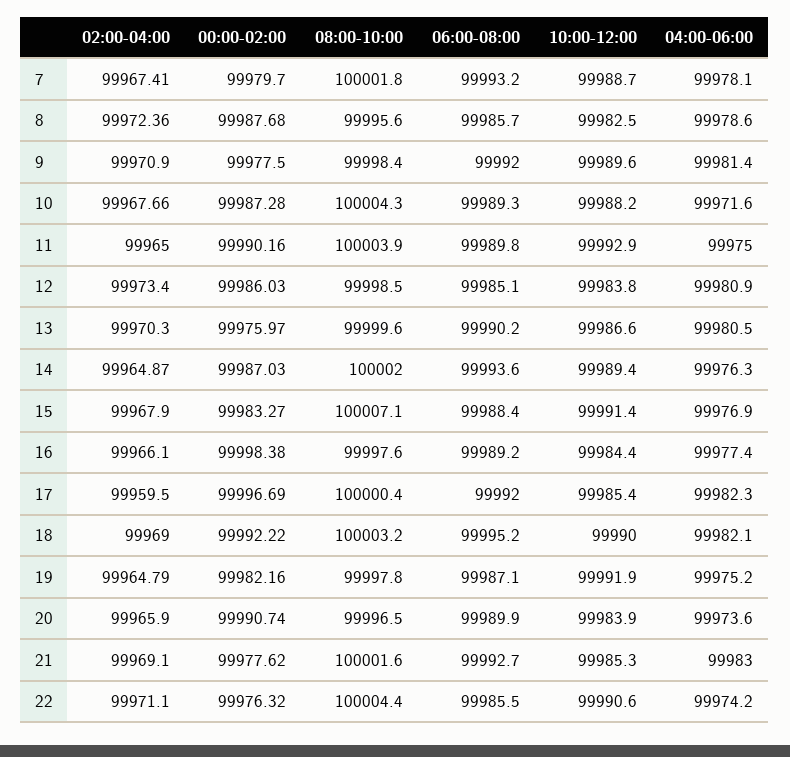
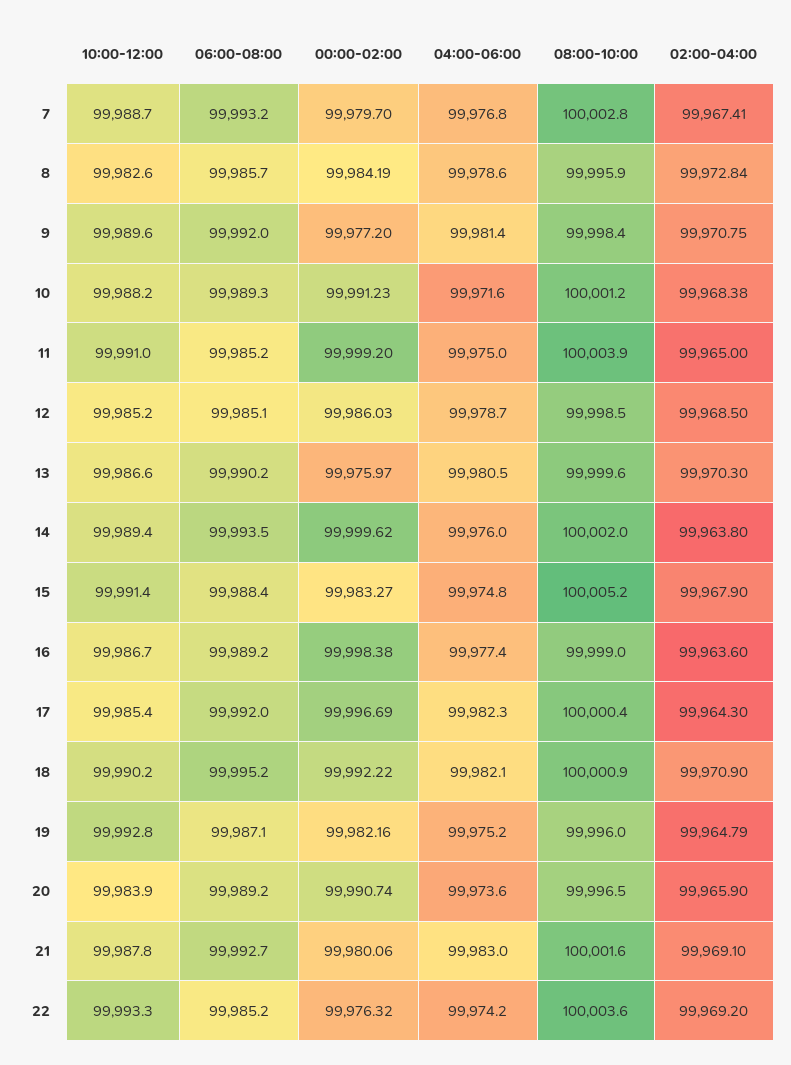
08:00-10:00, 7: 100001.8 -> 100002.8
04:00-06:00, 7: 99978.1 -> 99976.8
02:00-04:00, 8: 99972.36 -> 99972.84
00:00-02:00, 8: 99987.68 -> 99984.19
08:00-10:00, 8: 99995.6 -> 99995.9
10:00-12:00, 8: 99982.5 -> 99982.6
02:00-04:00, 9: 99970.9 -> 99970.75
00:00-02:00, 9: 99977.5 -> 99977.2
02:00-04:00, 10: 99967.66 -> 99968.38
00:00-02:00, 10: 99987.28 -> 99991.23
08:00-10:00, 10: 100004.3 -> 100001.2
00:00-02:00, 11: 99990.16 -> 99999.2
06:00-08:00, 11: 99989.8 -> 99985.2
10:00-12:00, 11: 99992.9 -> 99991
02:00-04:00, 12: 99973.4 -> 99968.5
10:00-12:00, 12: 99983.8 -> 99985.2
04:00-06:00, 12: 99980.9 -> 99978.7
02:00-04:00, 14: 99964.87 -> 99963.8
00:00-02:00, 14: 99987.03 -> 99999.62
06:00-08:00, 14: 99993.6 -> 99993.5
04:00-06:00, 14: 99976.3 -> 99976
08:00-10:00, 15: 100007.1 -> 100005.2
04:00-06:00, 15: 99976.9 -> 99974.8
02:00-04:00, 16: 99966.1 -> 99963.6
08:00-10:00, 16: 99997.6 -> 99999
10:00-12:00, 16: 99984.4 -> 99986.7
02:00-04:00, 17: 99959.5 -> 99964.3
02:00-04:00, 18: 99969 -> 99970.9
08:00-10:00, 18: 100003.2 -> 100000.9
10:00-12:00, 18: 99990 -> 99990.2
08:00-10:00, 19: 99997.8 -> 99996
10:00-12:00, 19: 99991.9 -> 99992.8
06:00-08:00, 20: 99989.9 -> 99989.2
00:00-02:00, 21: 99977.62 -> 99980.06
10:00-12:00, 21: 99985.3 -> 99987.8
02:00-04:00, 22: 99971.1 -> 99969.2
08:00-10:00, 22: 100004.4 -> 100003.6
06:00-08:00, 22: 99985.5 -> 99985.2
10:00-12:00, 22: 99990.6 -> 99993.3

